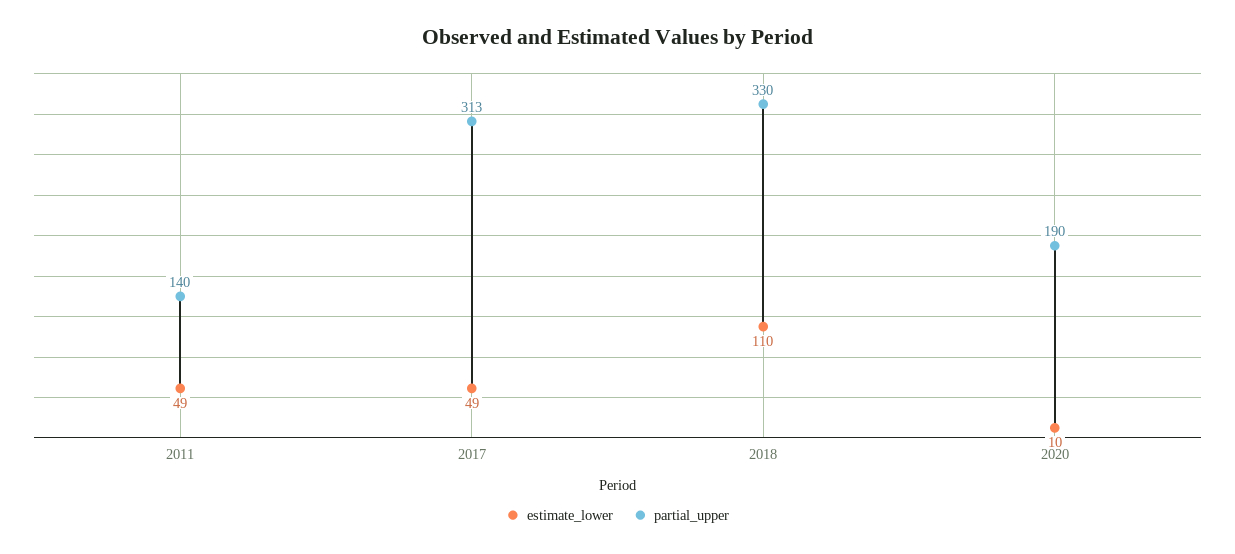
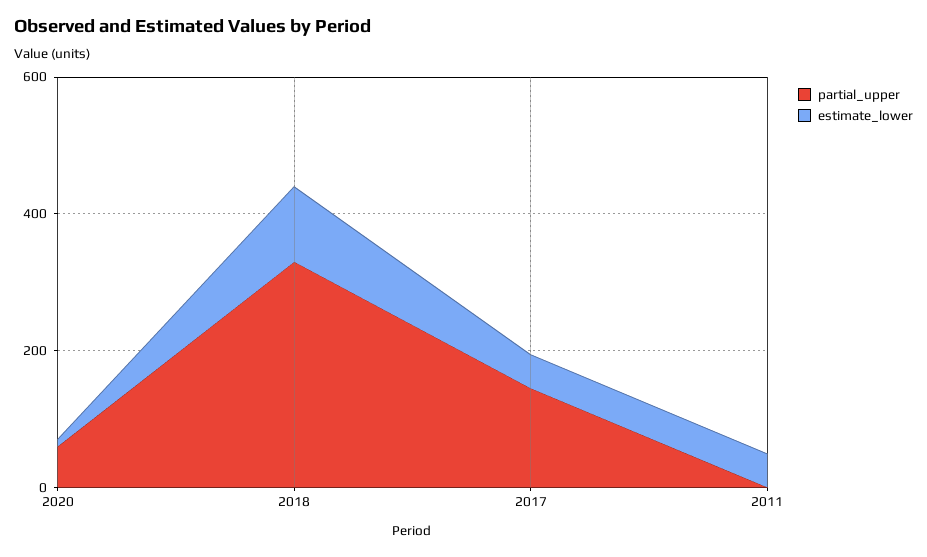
partial_upper, 2011: 140 -> 0
partial_upper, 2017: 313 -> 150
partial_upper, 2020: 190 -> 50

